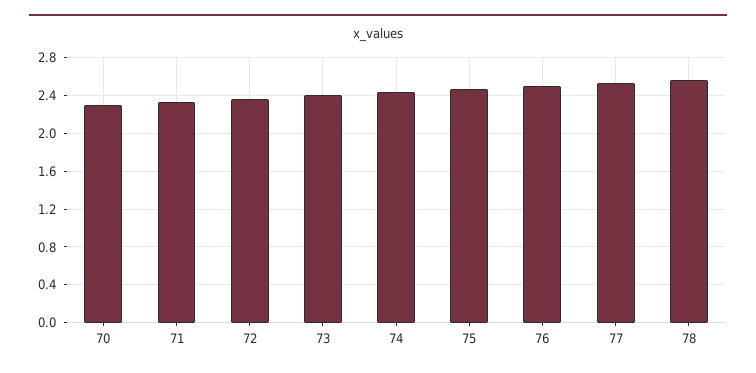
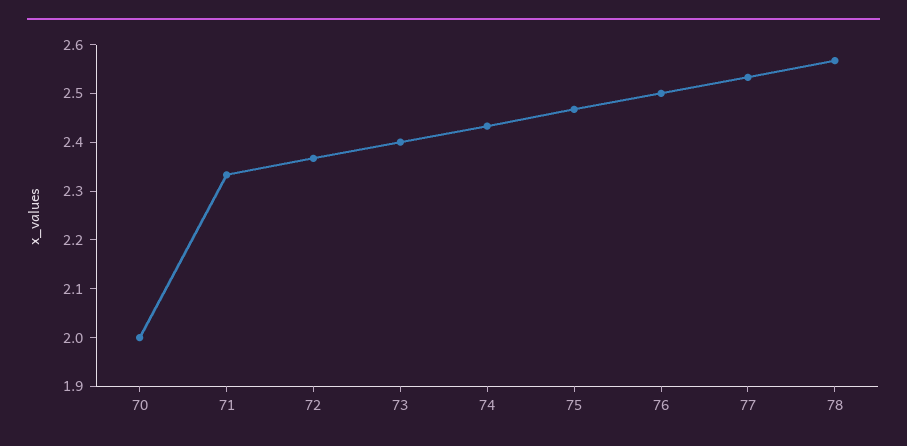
70: 2.3 -> 2

